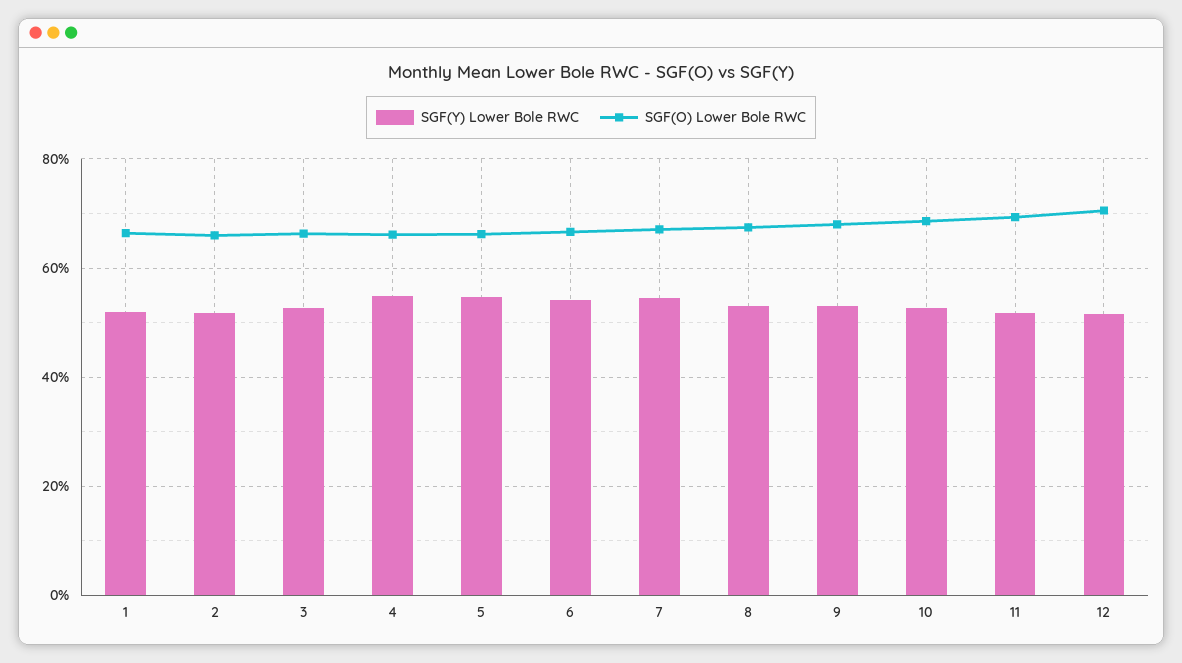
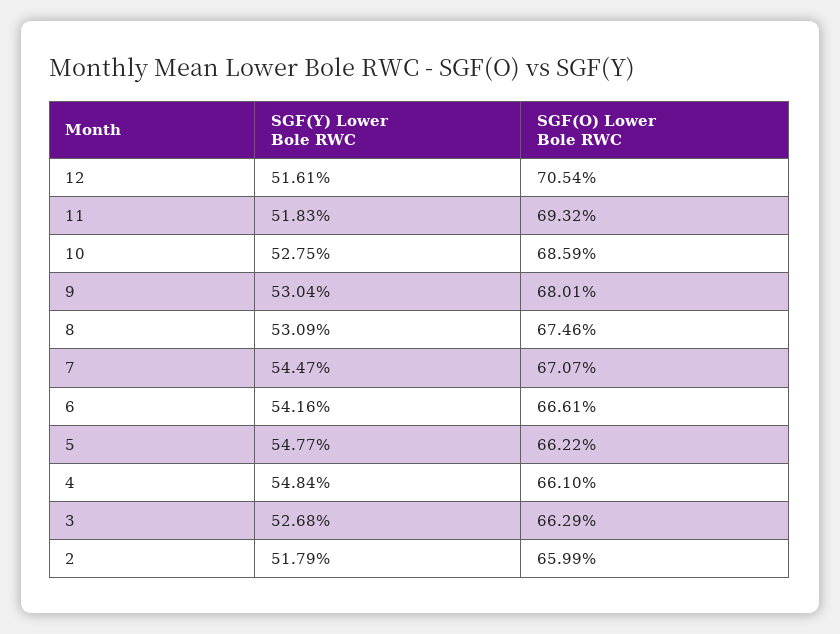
SGF(Y) Lower Bole RWC, 1: 52 -> none
SGF(O) Lower Bole RWC, 1: 66 -> none

